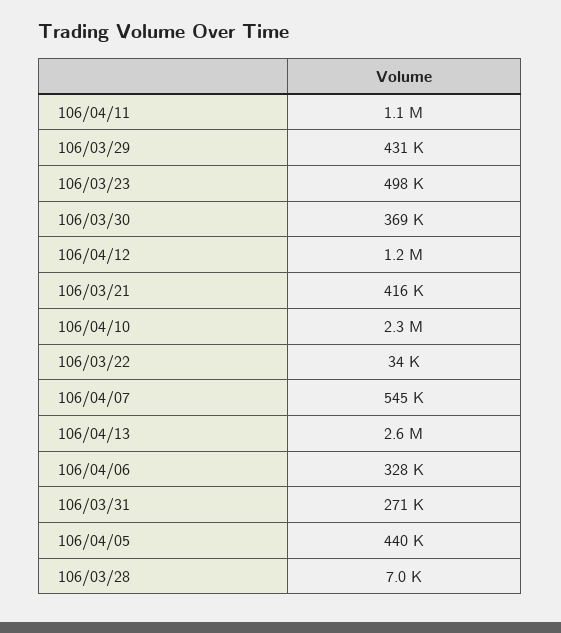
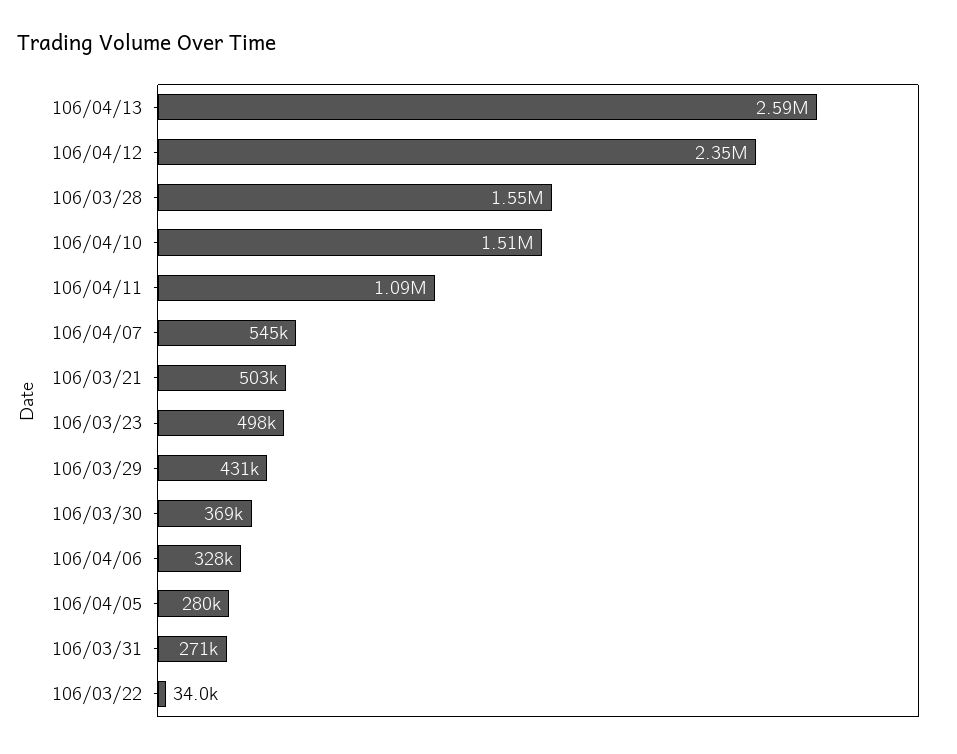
106/04/12: 1200000 -> 2350000
106/03/21: 416000 -> 503000
106/04/10: 2300000 -> 1510000
106/04/05: 440000 -> 280000
106/03/28: 7000 -> 1550000

